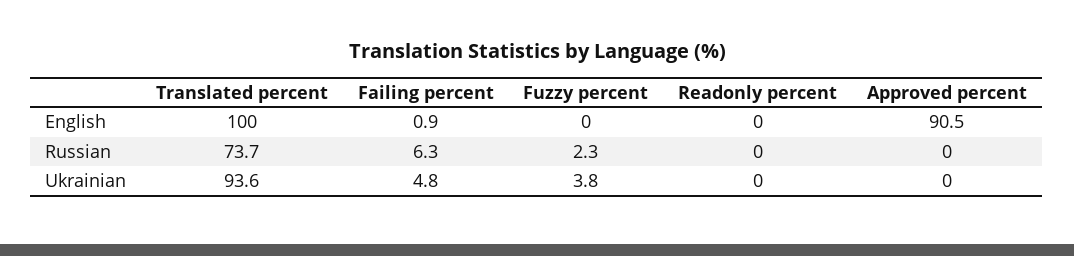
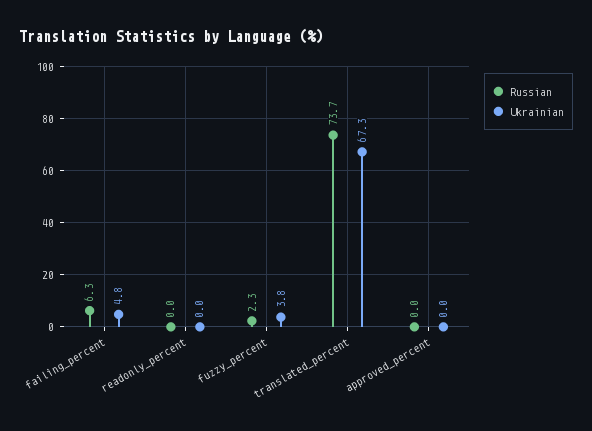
English, Translated percent: 100 -> none
English, Failing percent: 0.9 -> none
English, Fuzzy percent: 0 -> none
English, Readonly percent: 0 -> none
English, Approved percent: 90.5 -> none
Ukrainian, Translated percent: 93.6 -> 67.3

